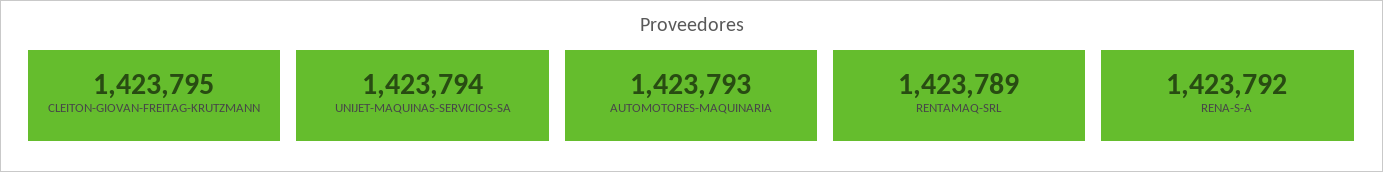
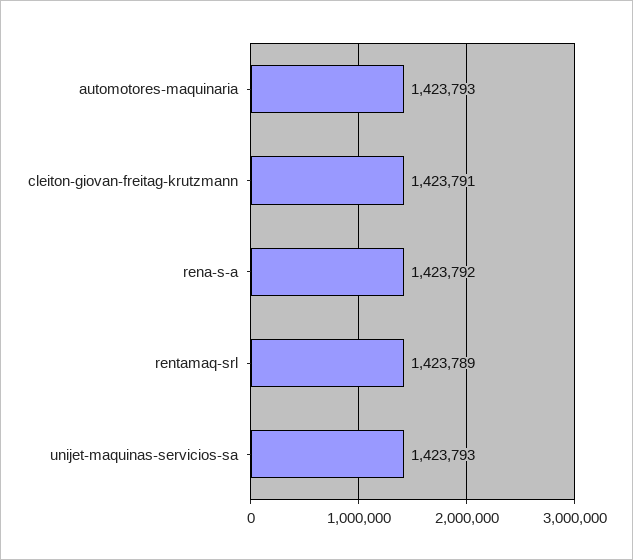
CLEITON-GIOVAN-FREITAG-KRUTZMANN: 1423795 -> 1423791
UNIJET-MAQUINAS-SERVICIOS-SA: 1423794 -> 1423793

